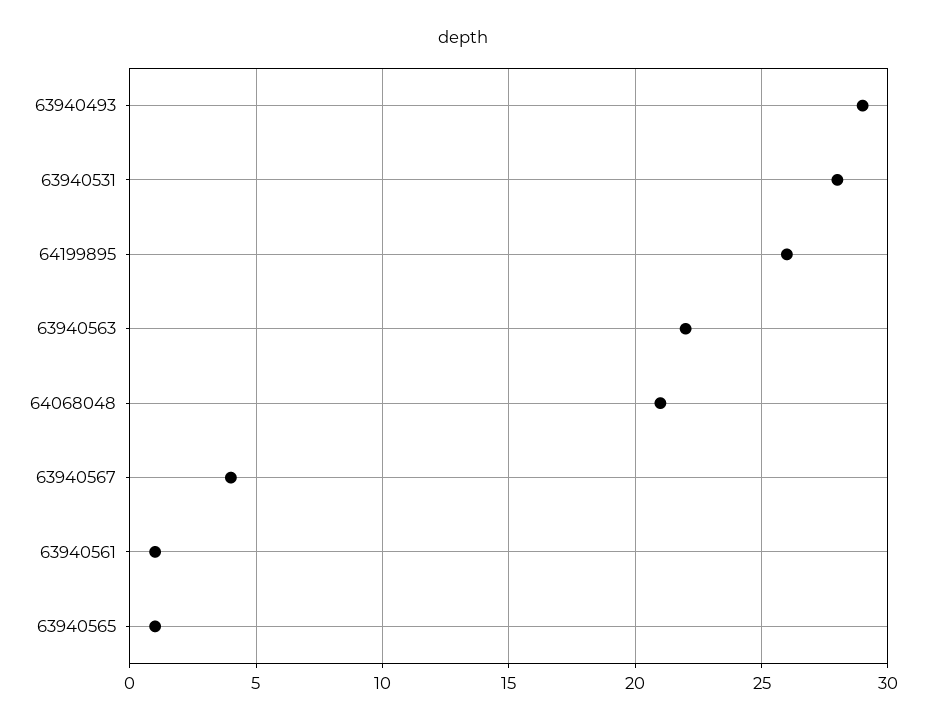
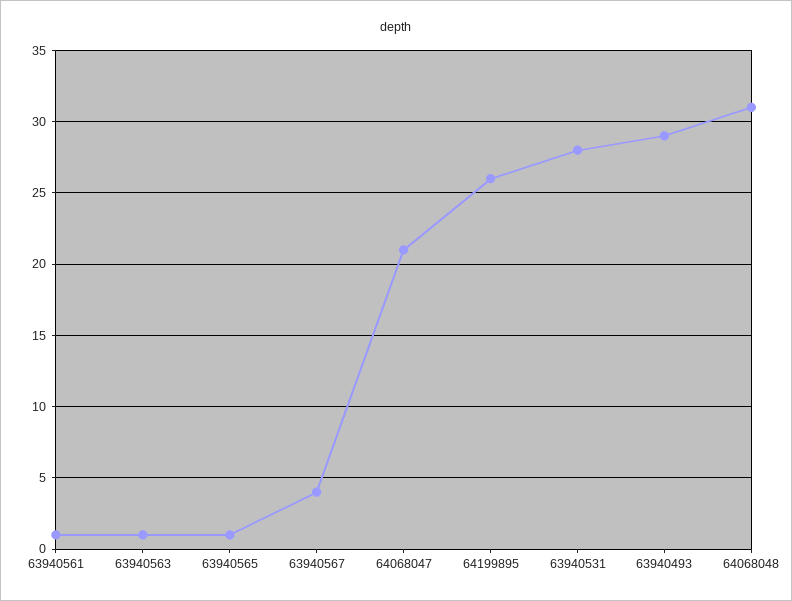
63940563: 22 -> 1
64068048: 21 -> 31
64068047: none -> 21

